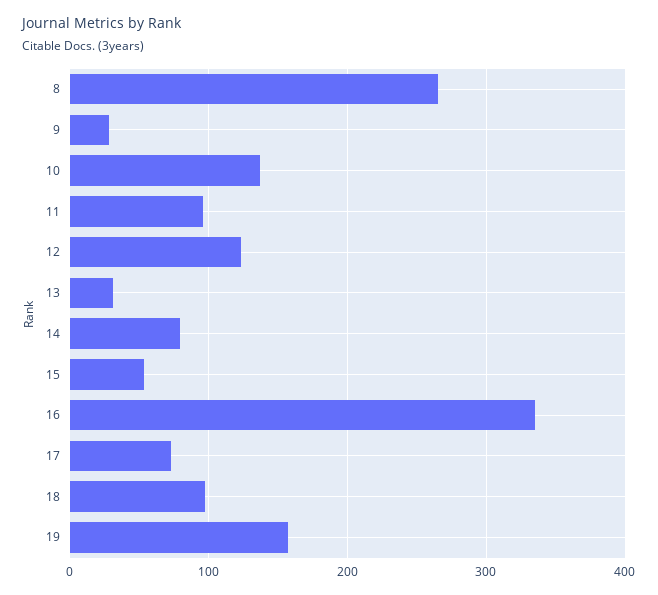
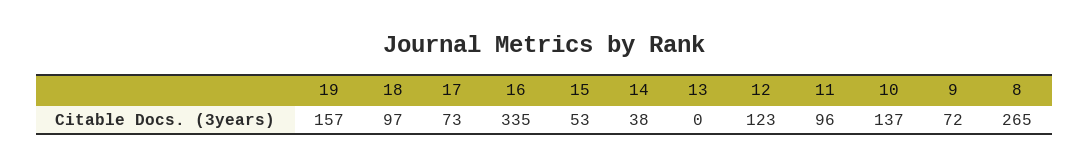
9: 30 -> 72
13: 30 -> 0
14: 80 -> 38

